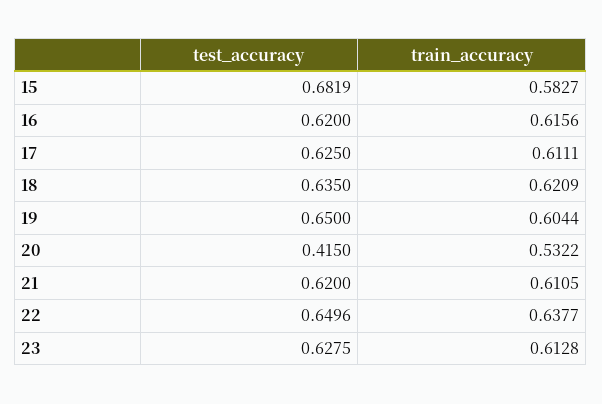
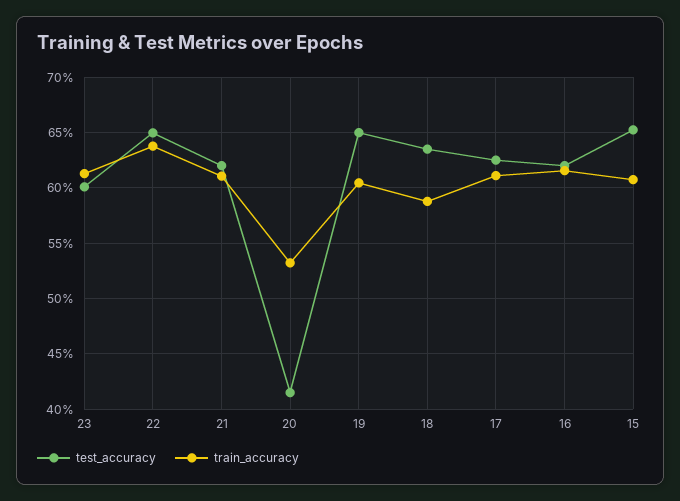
test_accuracy, 15: 0.6819 -> 0.65
train_accuracy, 15: 0.5827 -> 0.61
train_accuracy, 18: 0.6209 -> 0.59
test_accuracy, 23: 0.6275 -> 0.6

